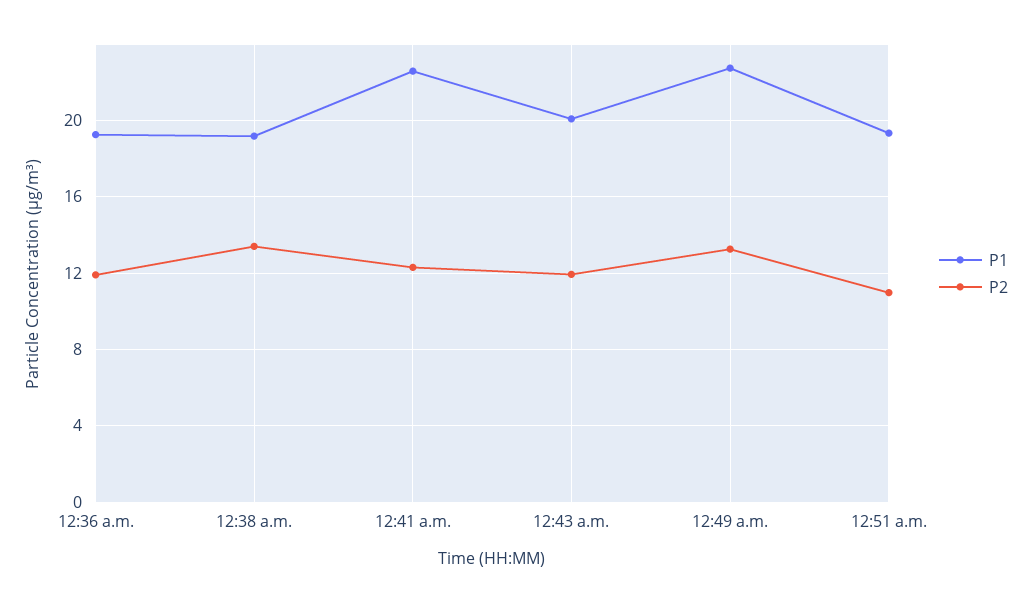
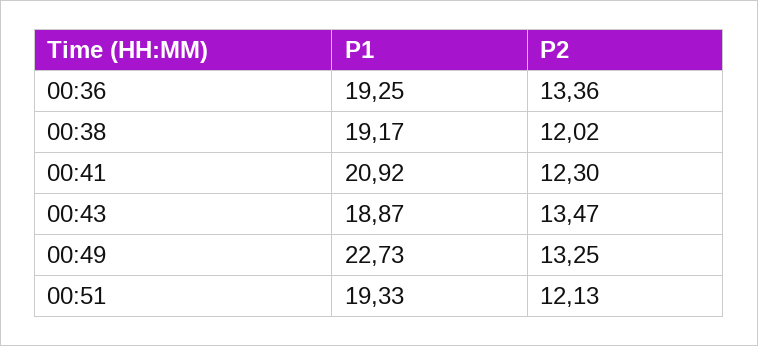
P2, 12:36 a.m.: 12 -> 13.36
P2, 12:38 a.m.: 13.5 -> 12.02
P1, 12:41 a.m.: 22.5 -> 20.92
P1, 12:43 a.m.: 20 -> 18.87
P2, 12:43 a.m.: 12 -> 13.47
P2, 12:51 a.m.: 11 -> 12.13

